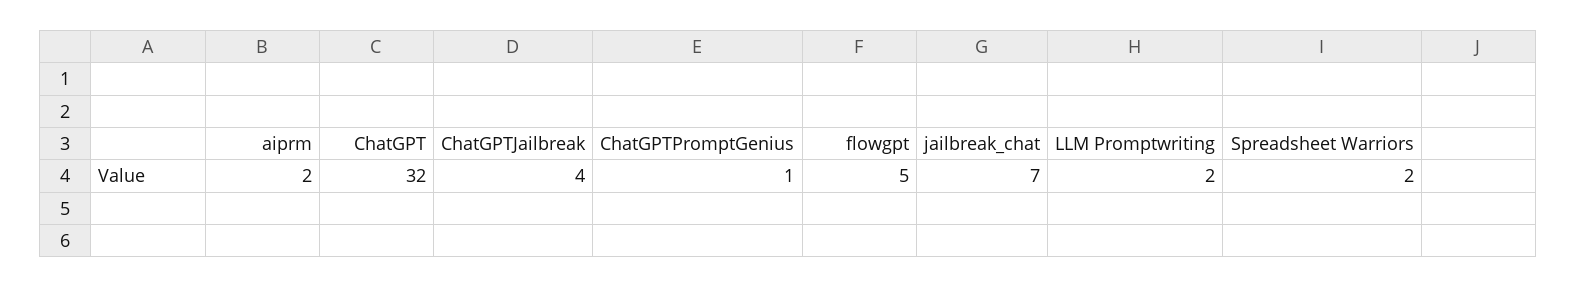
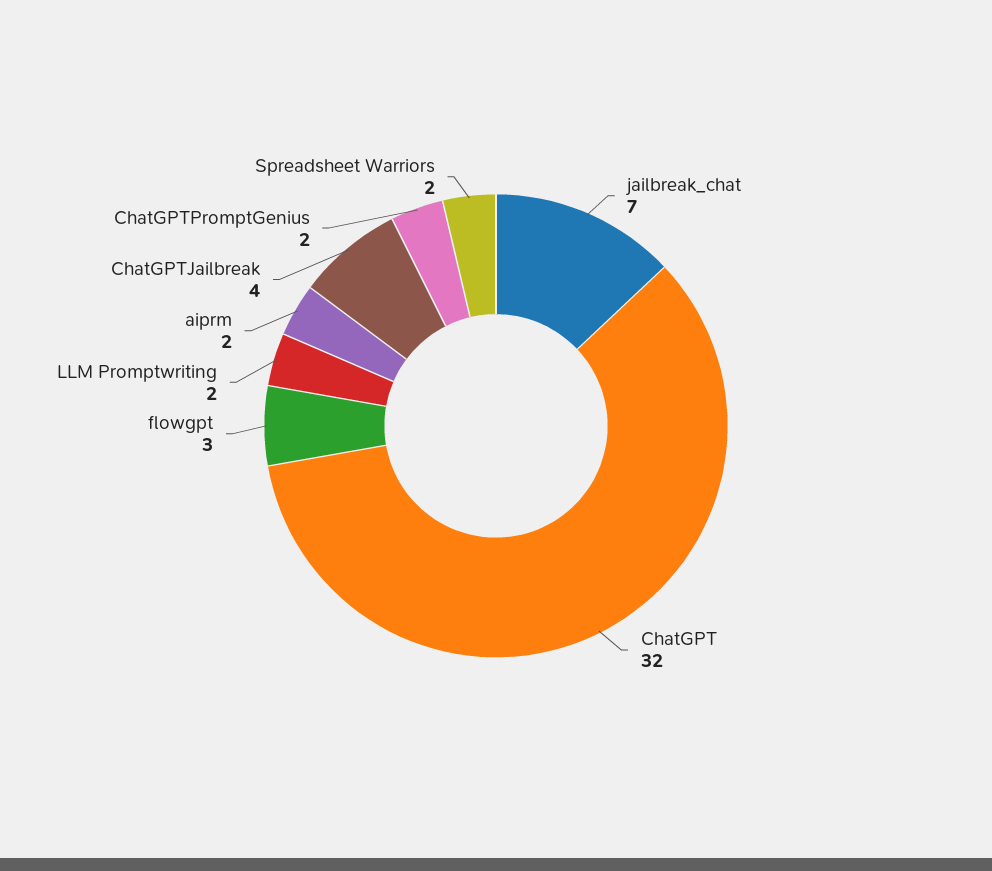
ChatGPTPromptGenius: 1 -> 2
flowgpt: 5 -> 3

